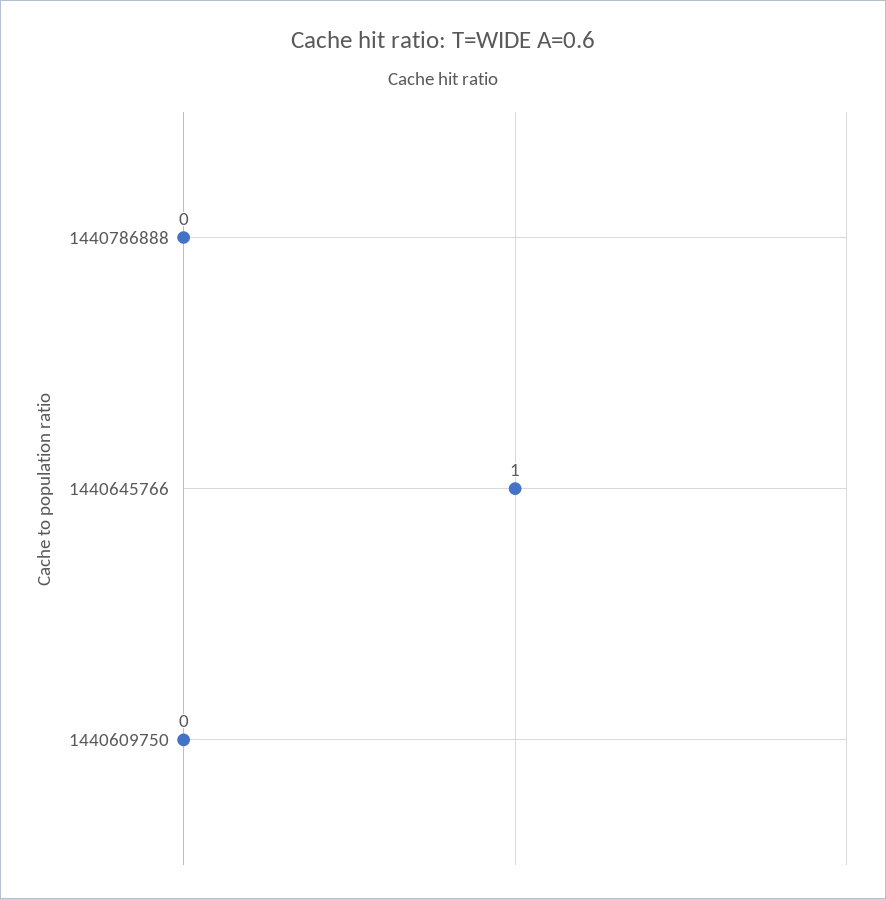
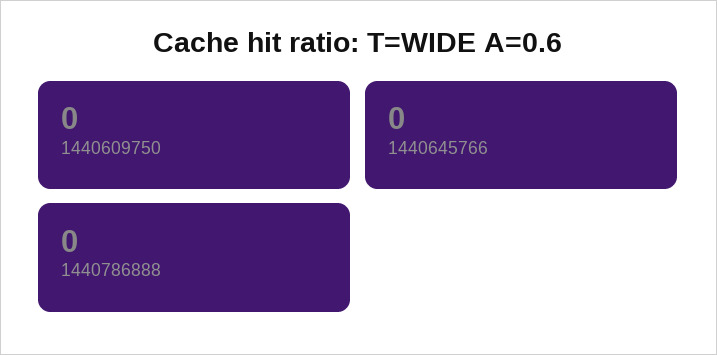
1440645766: 1 -> 0

